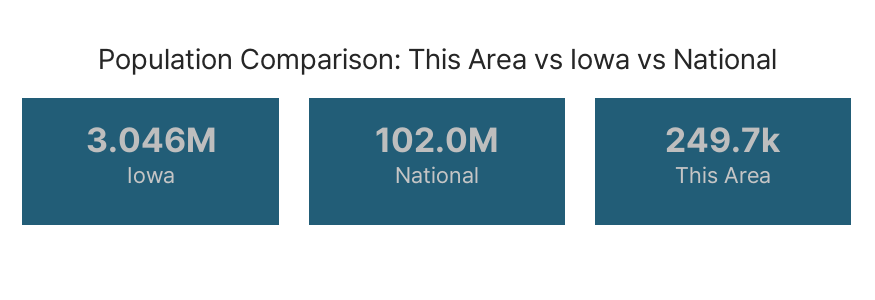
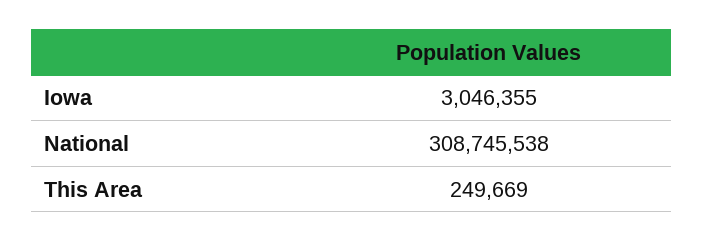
National: 102000000 -> 308745538

